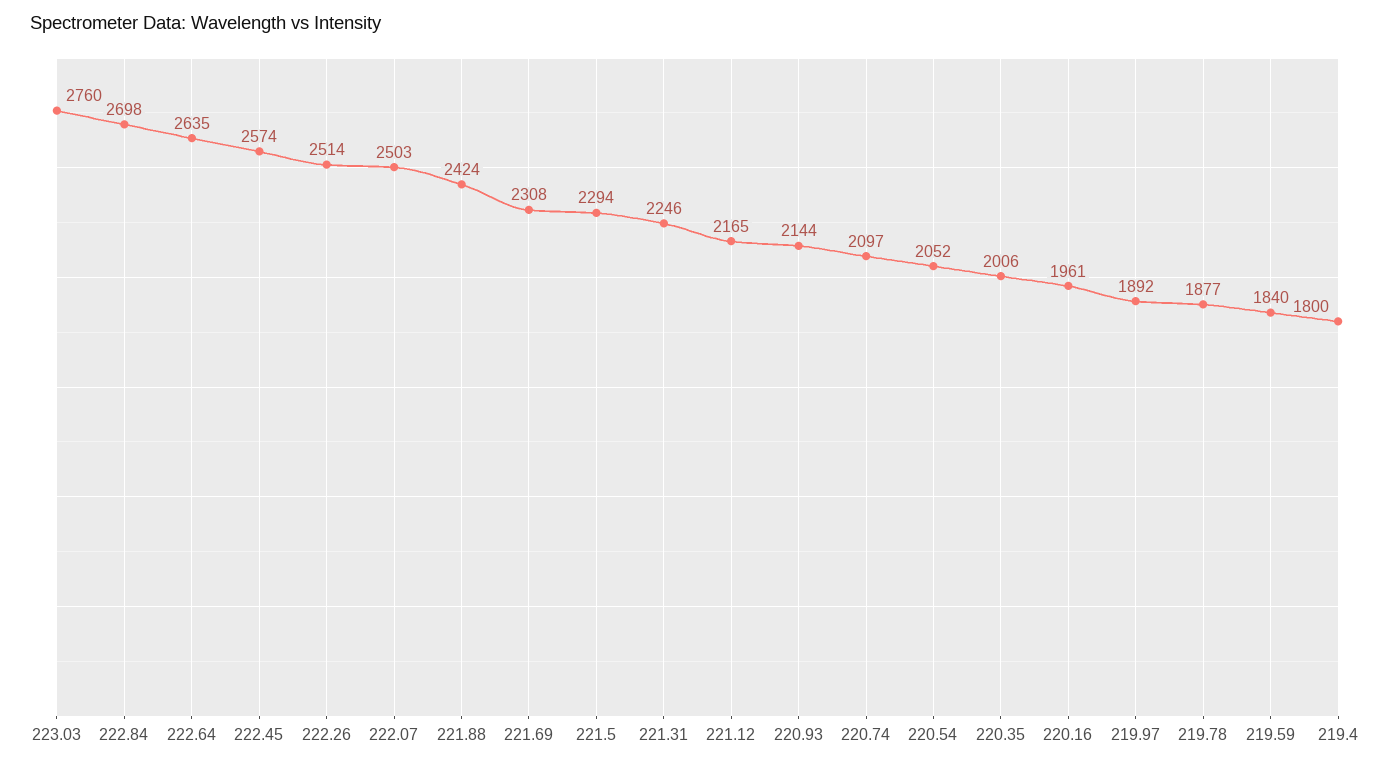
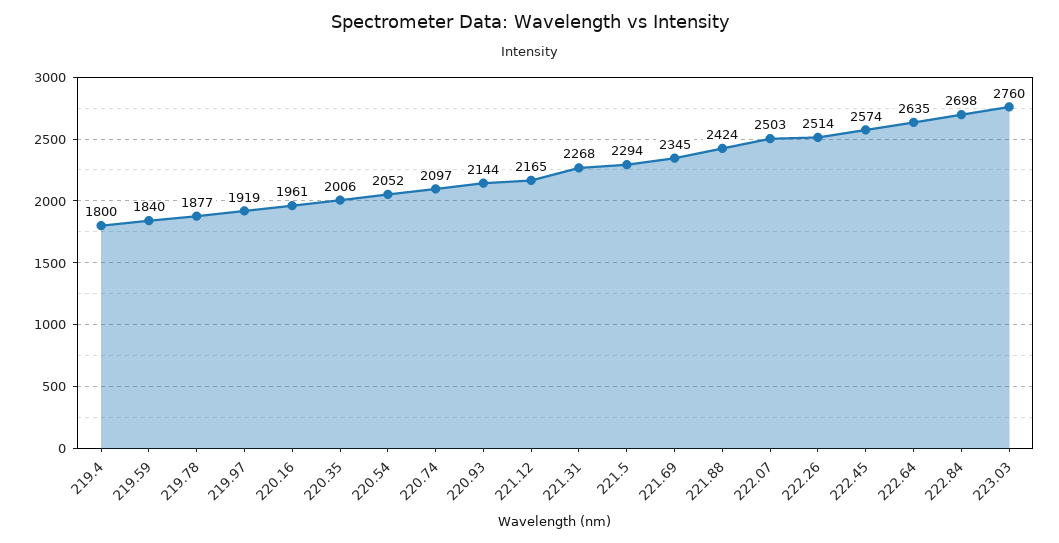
221.69: 2308 -> 2345
221.31: 2246 -> 2268
219.97: 1892 -> 1919

